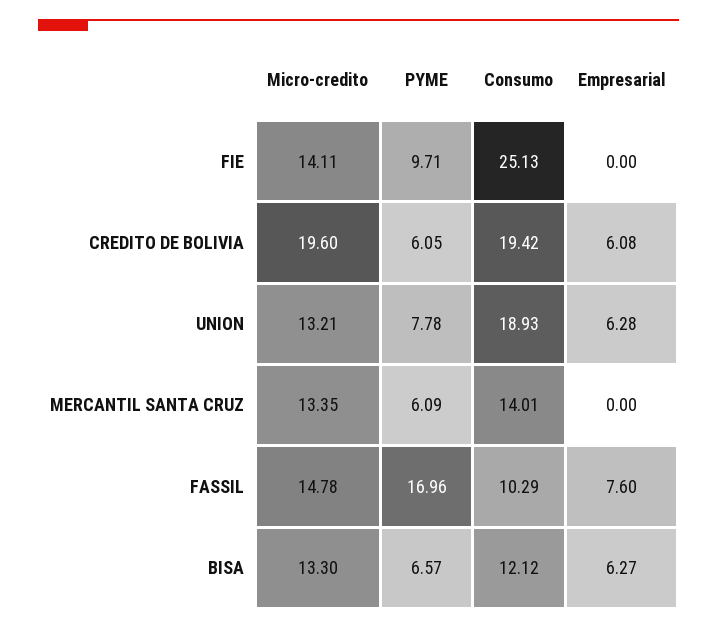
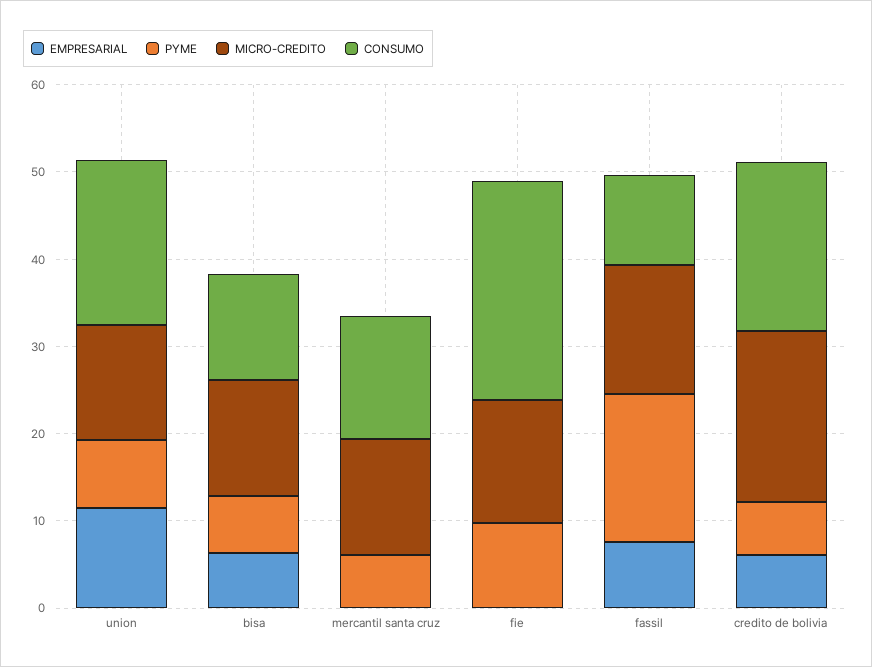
Empresarial, UNION: 6.28 -> 12

